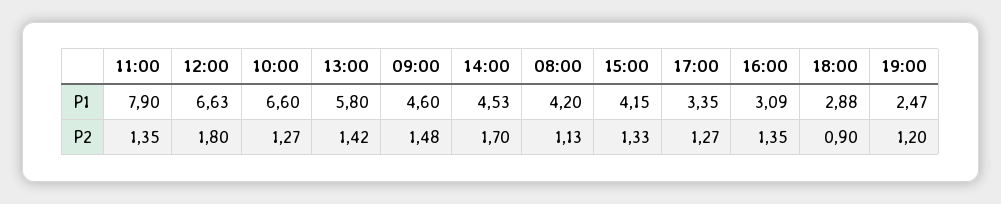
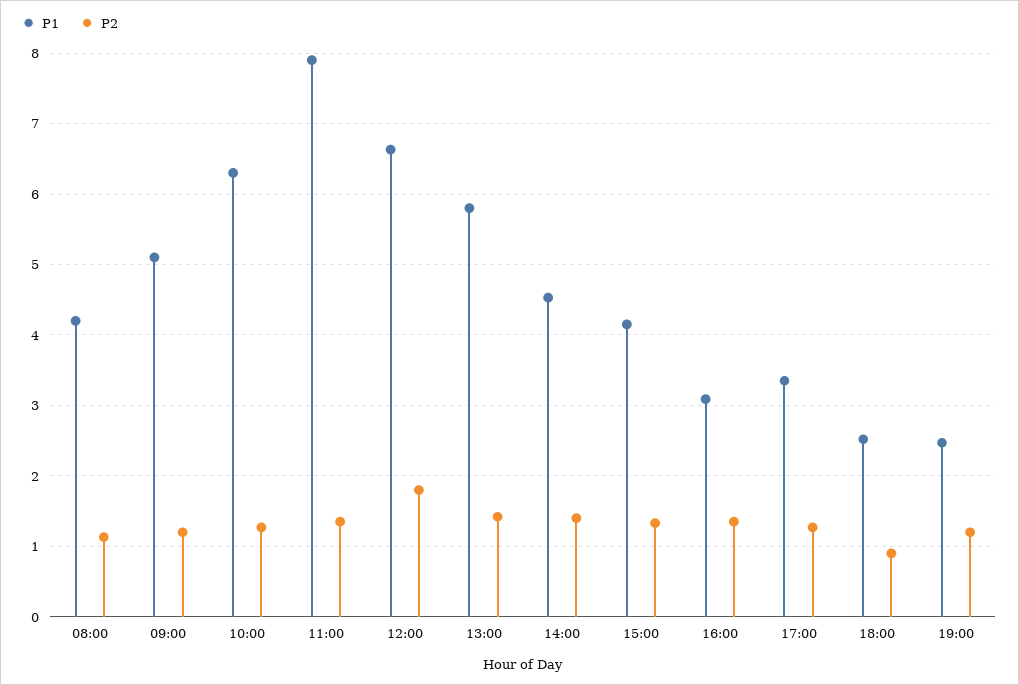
P1, 10:00: 6.6 -> 6.3
P1, 09:00: 4.6 -> 5.1
P1, 18:00: 2.88 -> 2.5
P2, 09:00: 1.48 -> 1.2
P2, 14:00: 1.7 -> 1.4

